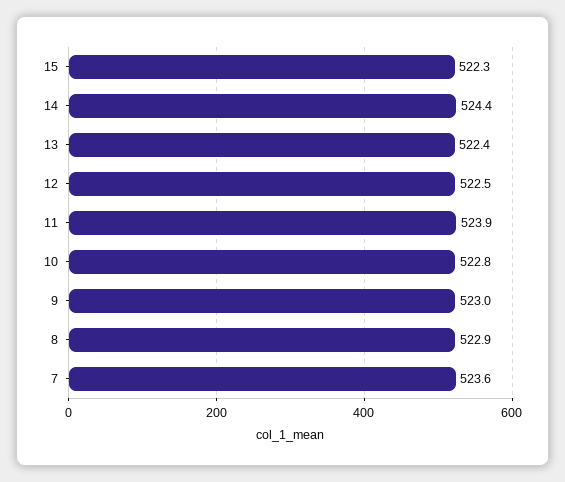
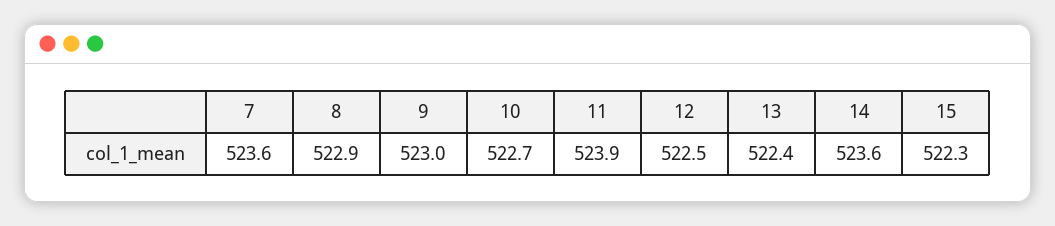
14: 524.4 -> 523.6
10: 522.8 -> 522.7

